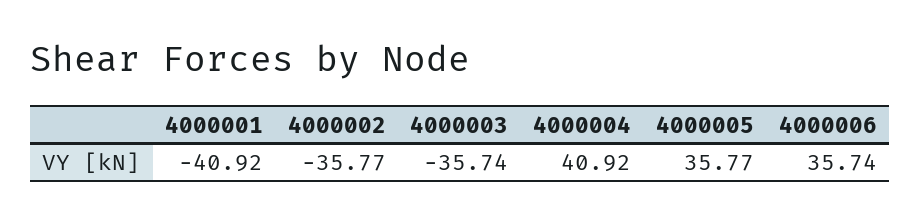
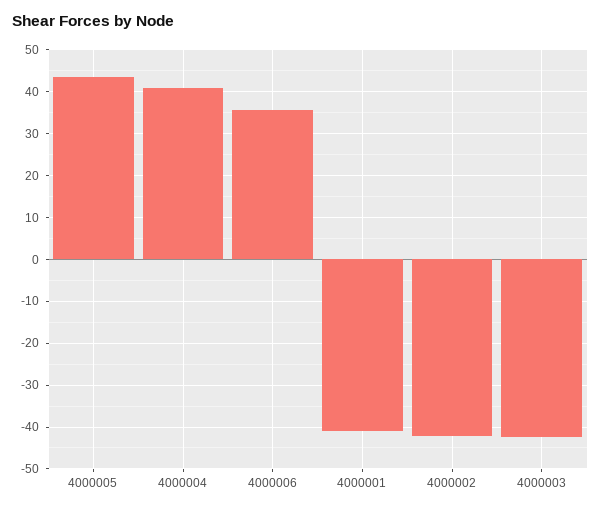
4000002: -35.77 -> -42
4000003: -35.74 -> -42
4000005: 35.77 -> 44

